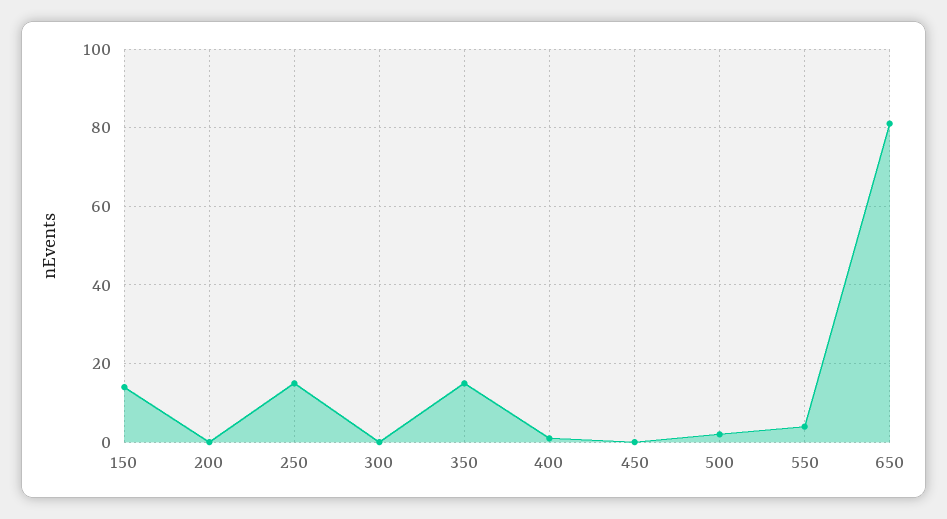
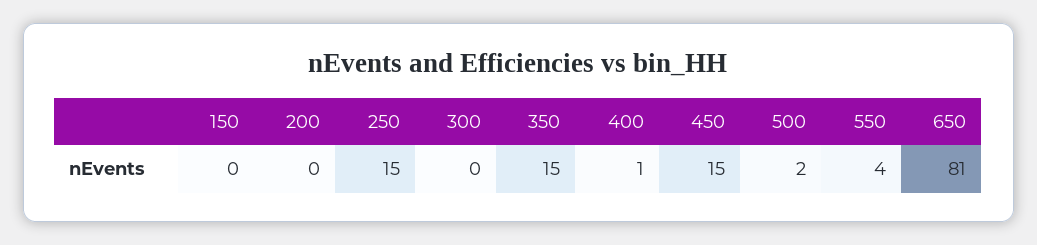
150: 15 -> 0
450: 0 -> 15

